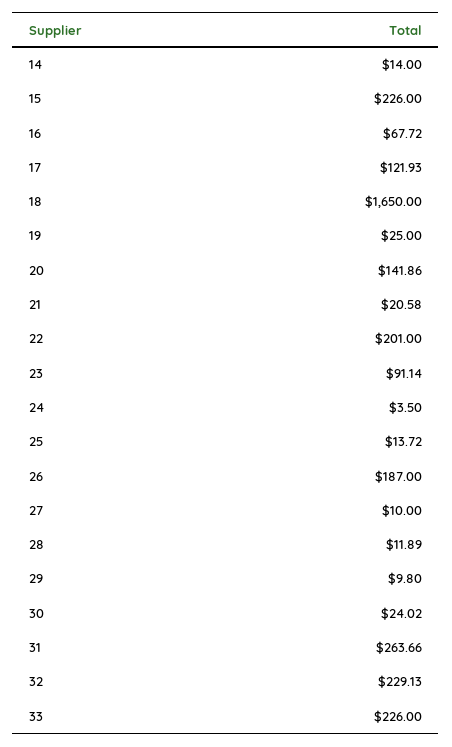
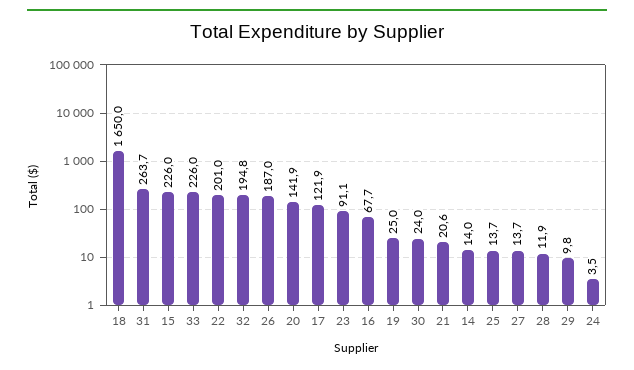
27: 10 -> 13.7
32: 229.13 -> 194.8

